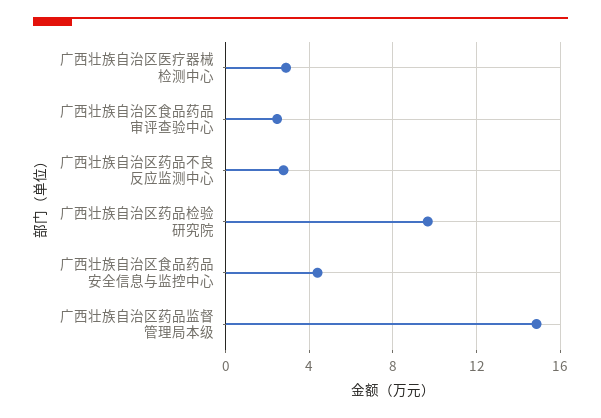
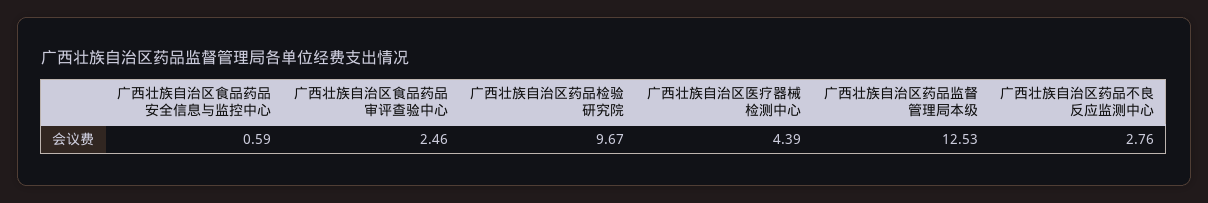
广西壮族自治区医疗器械检测中心: 3 -> 4.39
广西壮族自治区食品药品安全信息与监控中心: 4.5 -> 0.59
广西壮族自治区药品监督管理局本级: 15 -> 12.53

